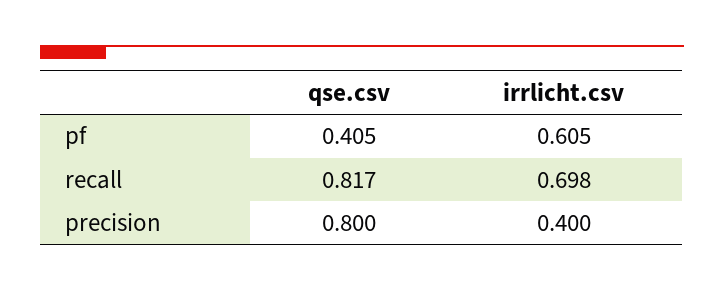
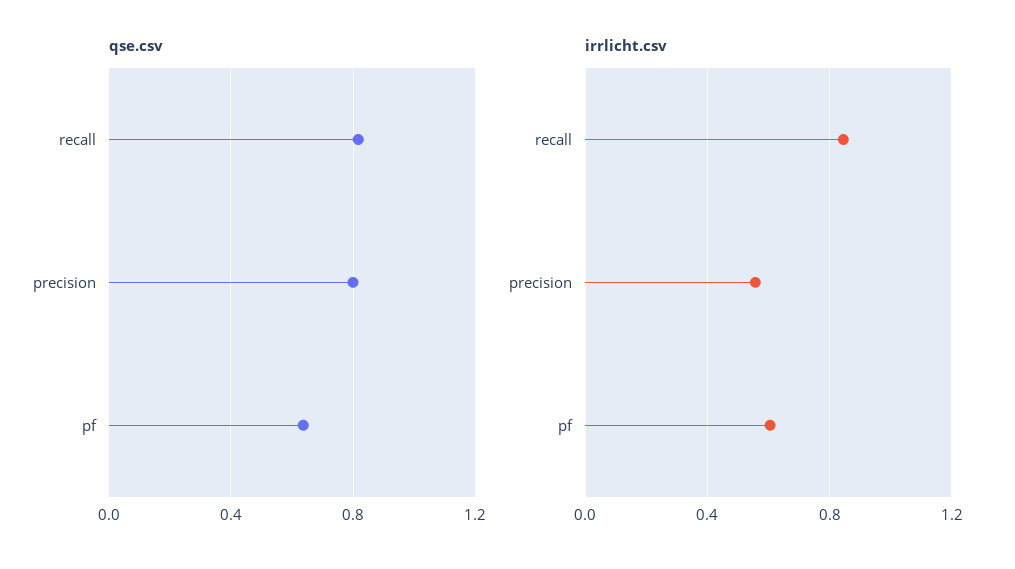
qse.csv, pf: 0.405 -> 0.65
irrlicht.csv, recall: 0.698 -> 0.85
irrlicht.csv, precision: 0.4 -> 0.55

